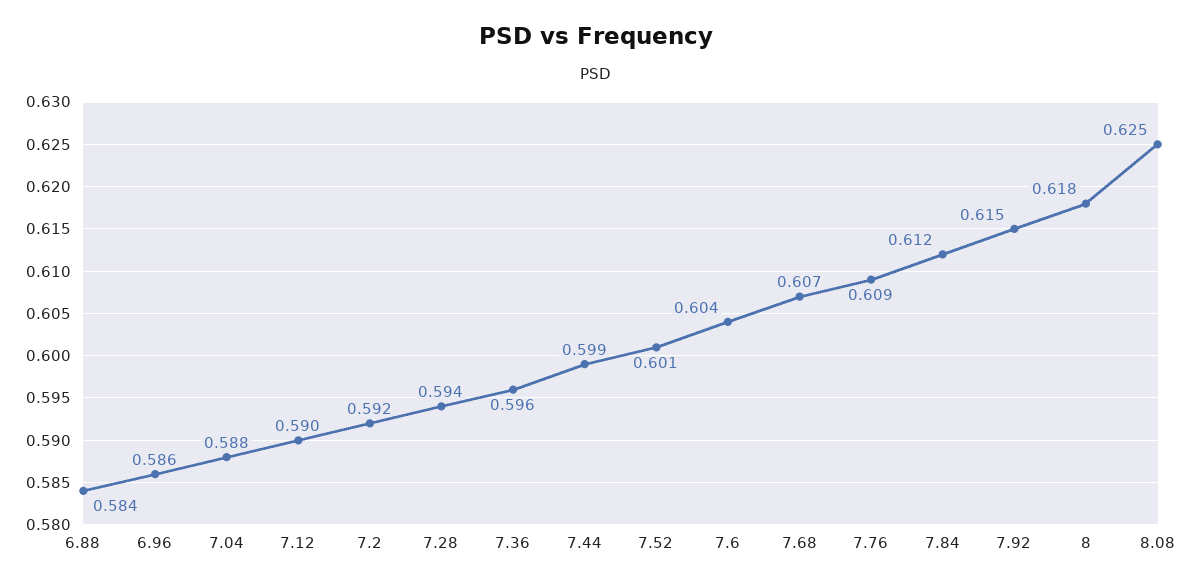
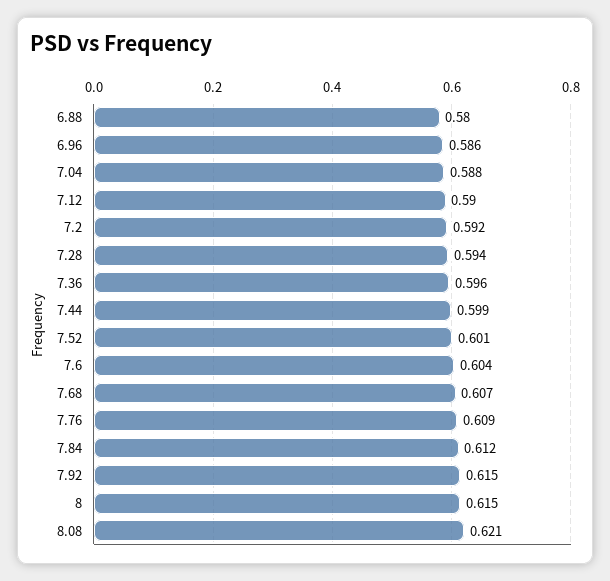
6.88: 0.584 -> 0.58
8: 0.618 -> 0.615
8.08: 0.625 -> 0.621

